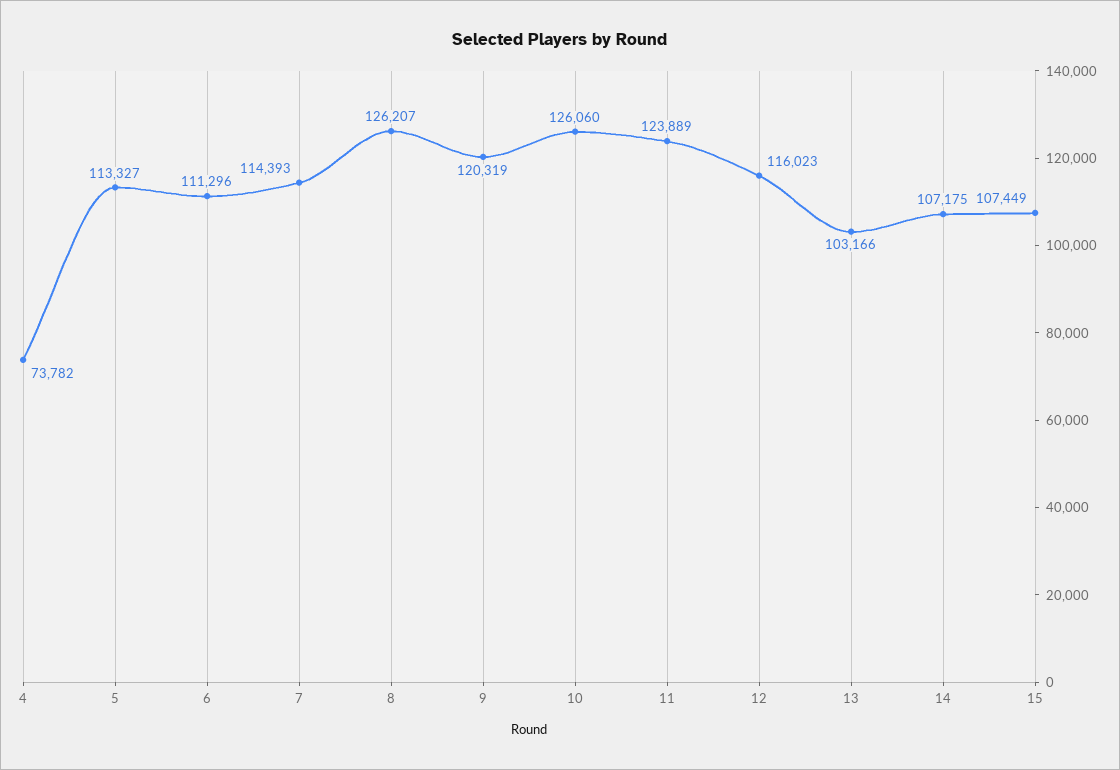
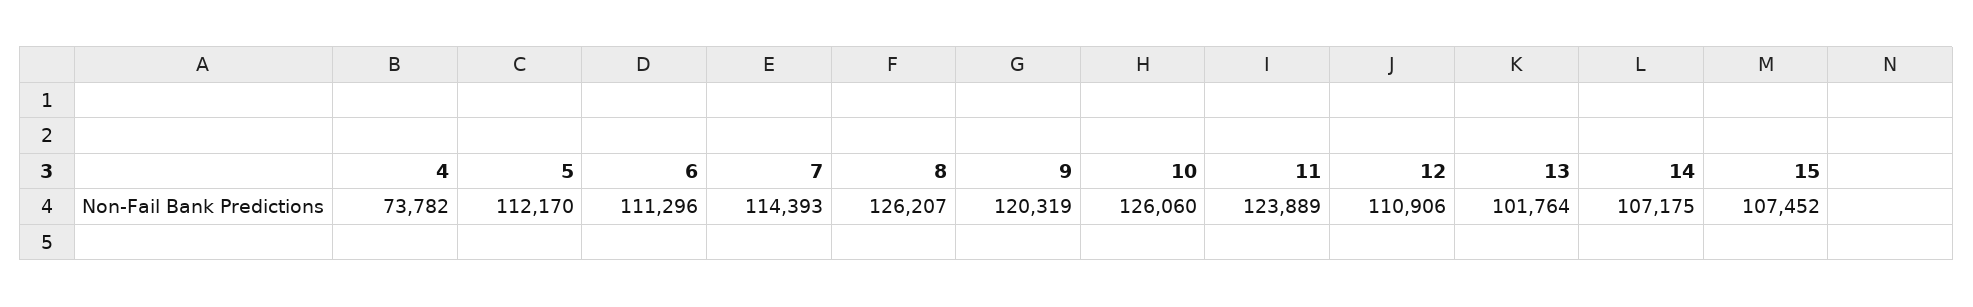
5: 113327 -> 112170
12: 116023 -> 110906
13: 103166 -> 101764
15: 107449 -> 107452

